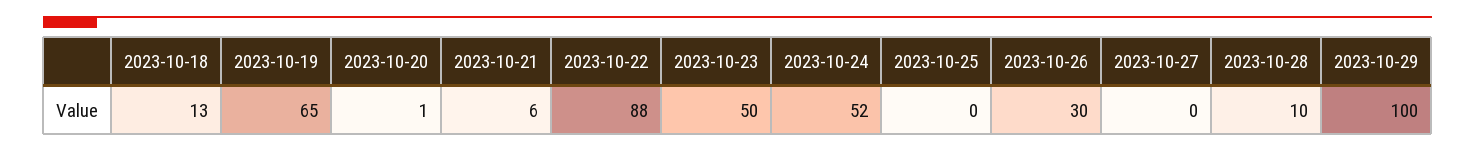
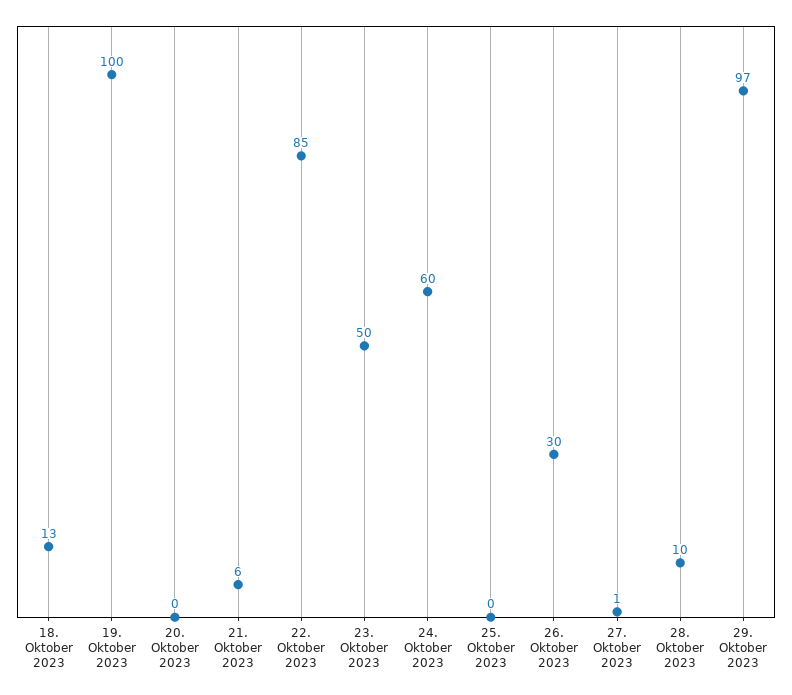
2023-10-19: 65 -> 100
2023-10-20: 1 -> 0
2023-10-22: 88 -> 85
2023-10-24: 52 -> 60
2023-10-27: 0 -> 1
2023-10-29: 100 -> 97

